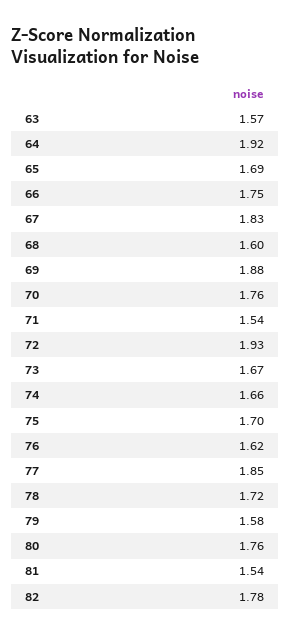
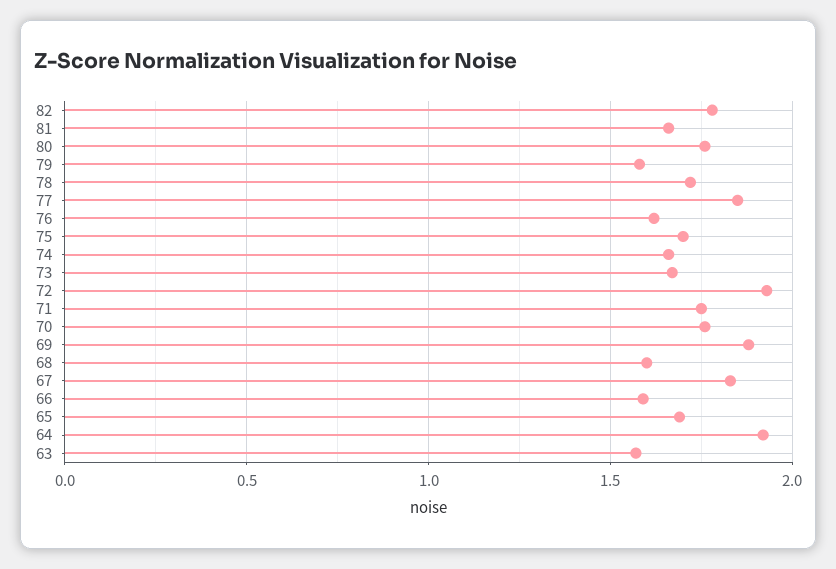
66: 1.75 -> 1.6
71: 1.54 -> 1.75
81: 1.54 -> 1.65

